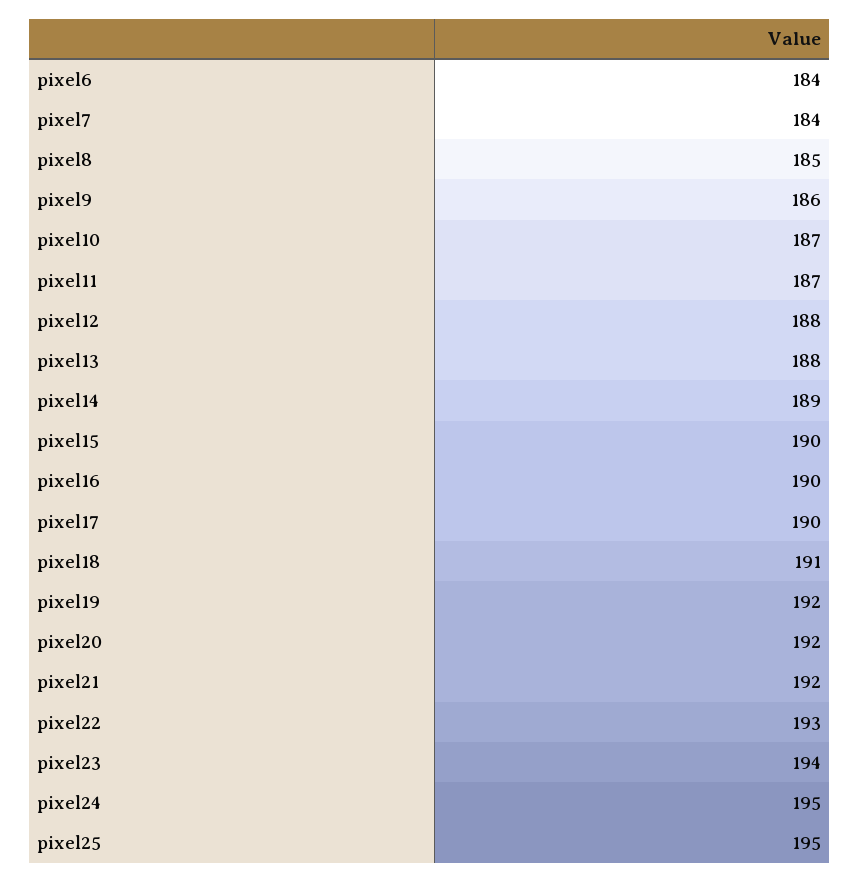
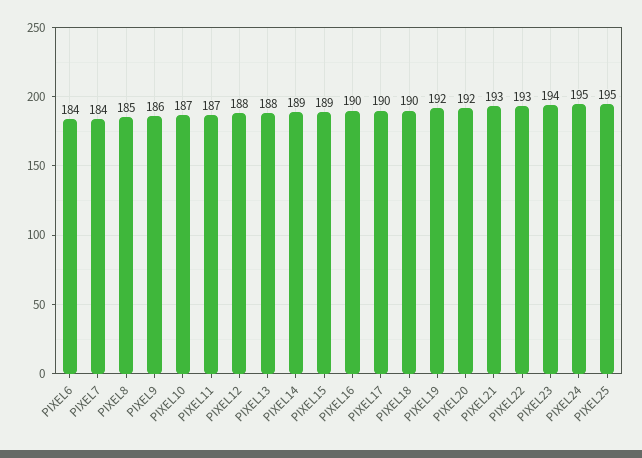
pixel15: 190 -> 189
pixel18: 191 -> 190
pixel21: 192 -> 193

